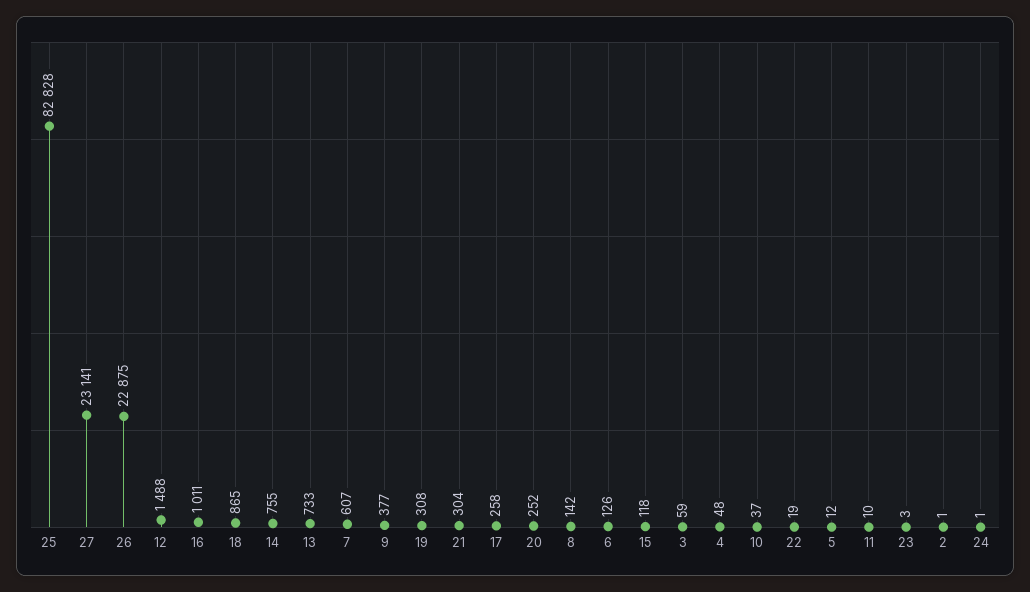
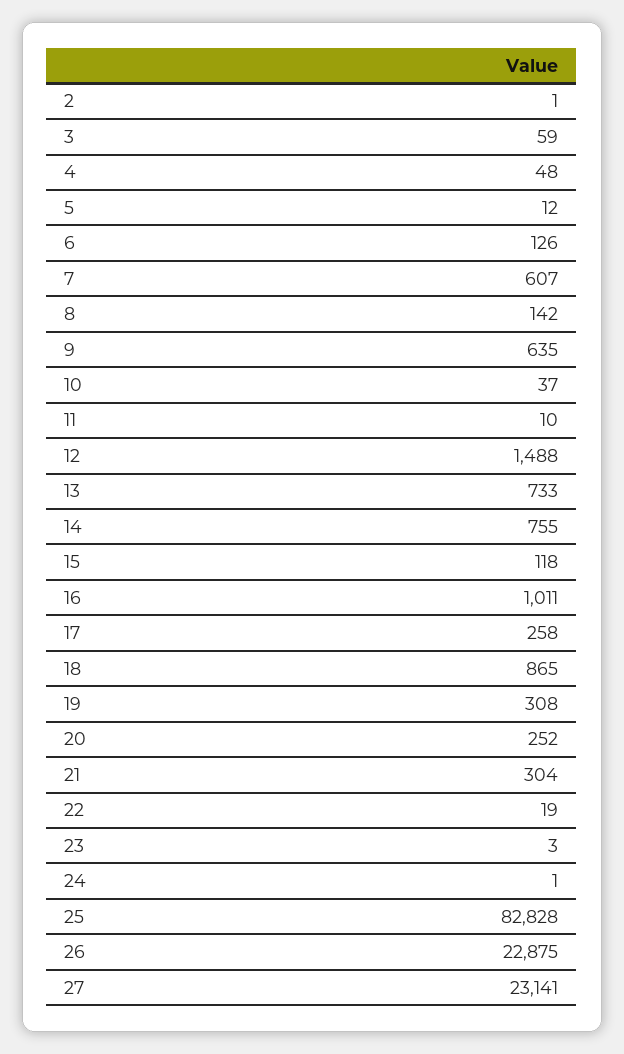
9: 377 -> 635

